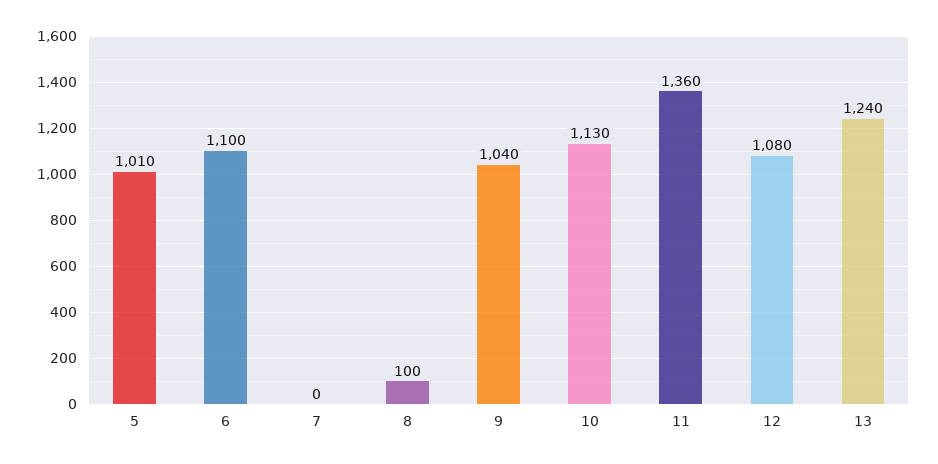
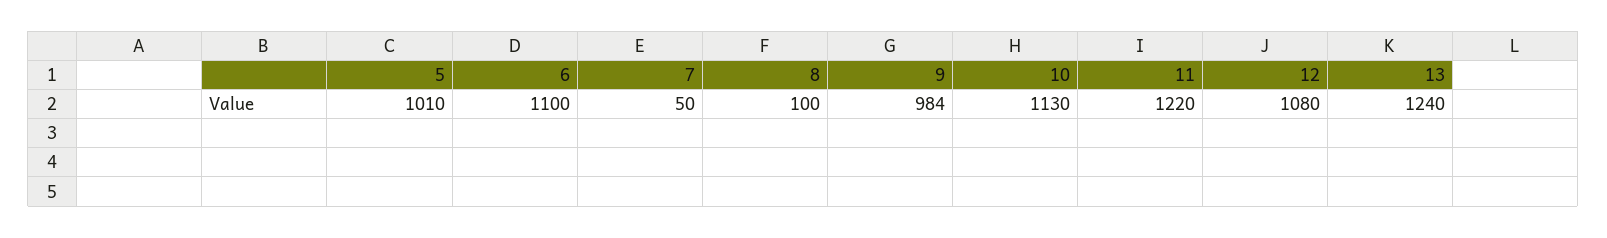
7: 0 -> 50
9: 1040 -> 984
11: 1360 -> 1220

